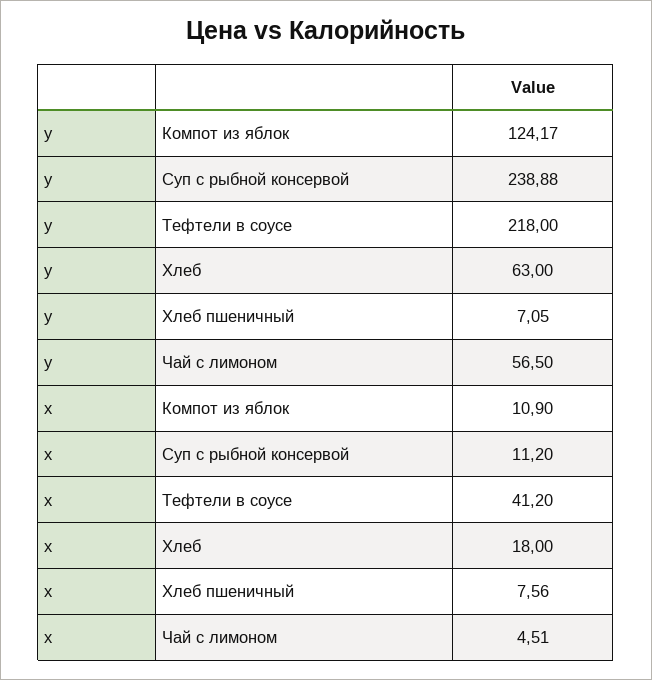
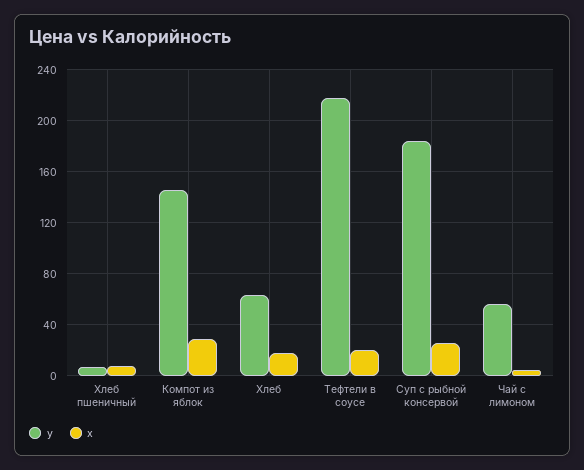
y, Компот из яблок: 124.17 -> 145
y, Суп с рыбной консервой: 238.88 -> 185
x, Компот из яблок: 10.9 -> 30
x, Суп с рыбной консервой: 11.2 -> 25
x, Тефтели в соусе: 41.2 -> 20

